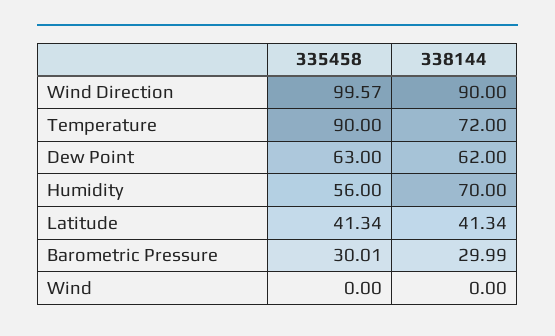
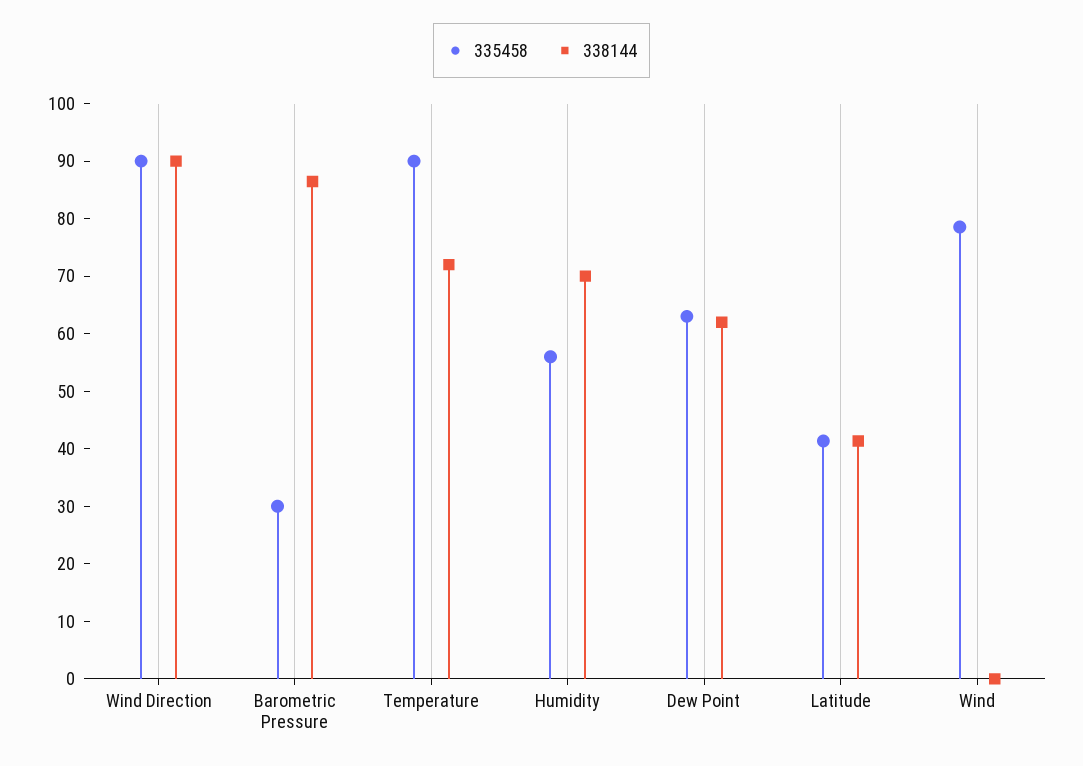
335458, Wind Direction: 99.57 -> 90
338144, Barometric Pressure: 29.99 -> 86
335458, Wind: 0 -> 78

